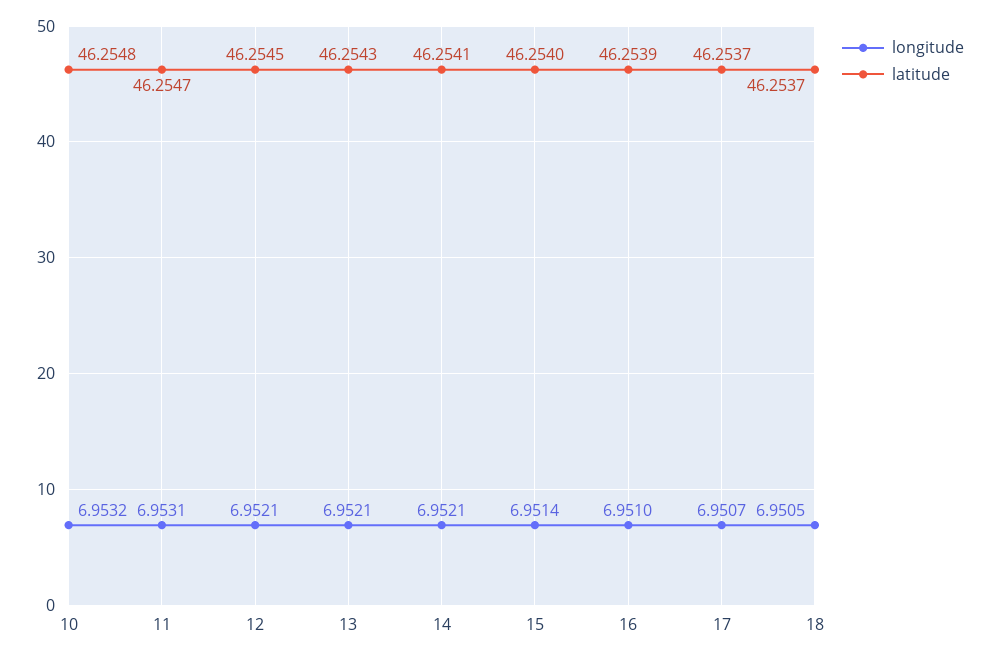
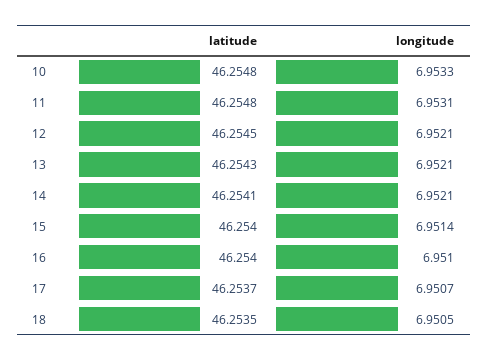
longitude, 10: 6.9532 -> 6.9533
latitude, 11: 46.2547 -> 46.2548
latitude, 16: 46.2539 -> 46.254
latitude, 18: 46.2537 -> 46.2535

